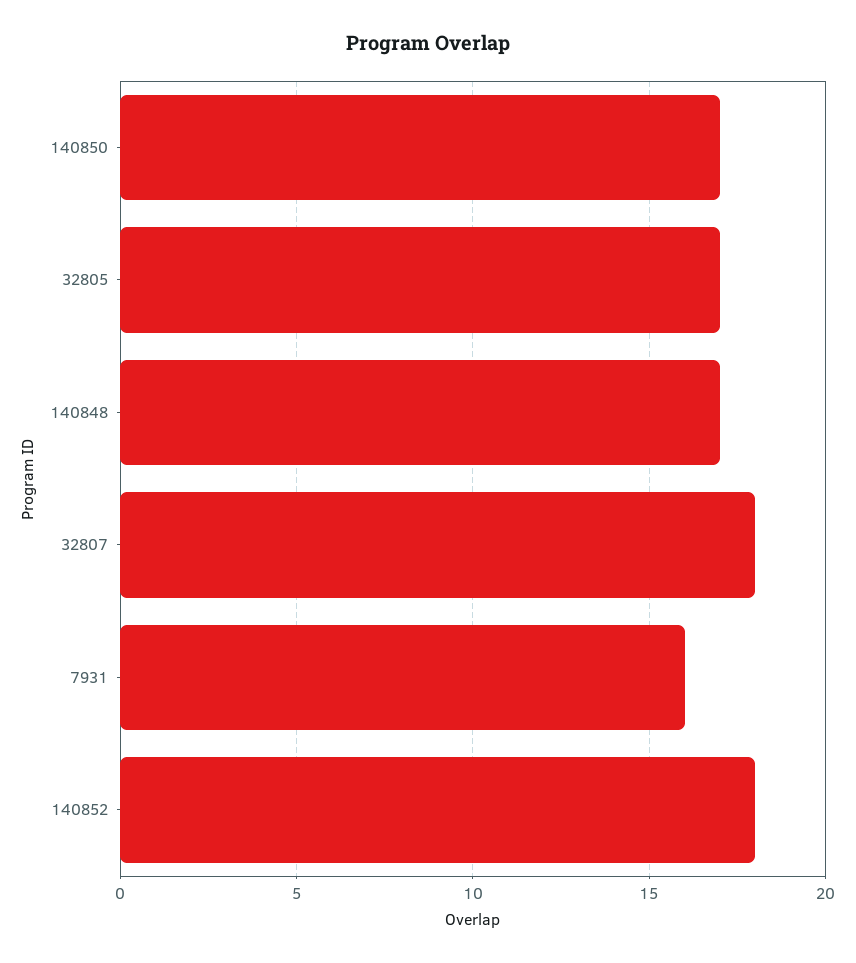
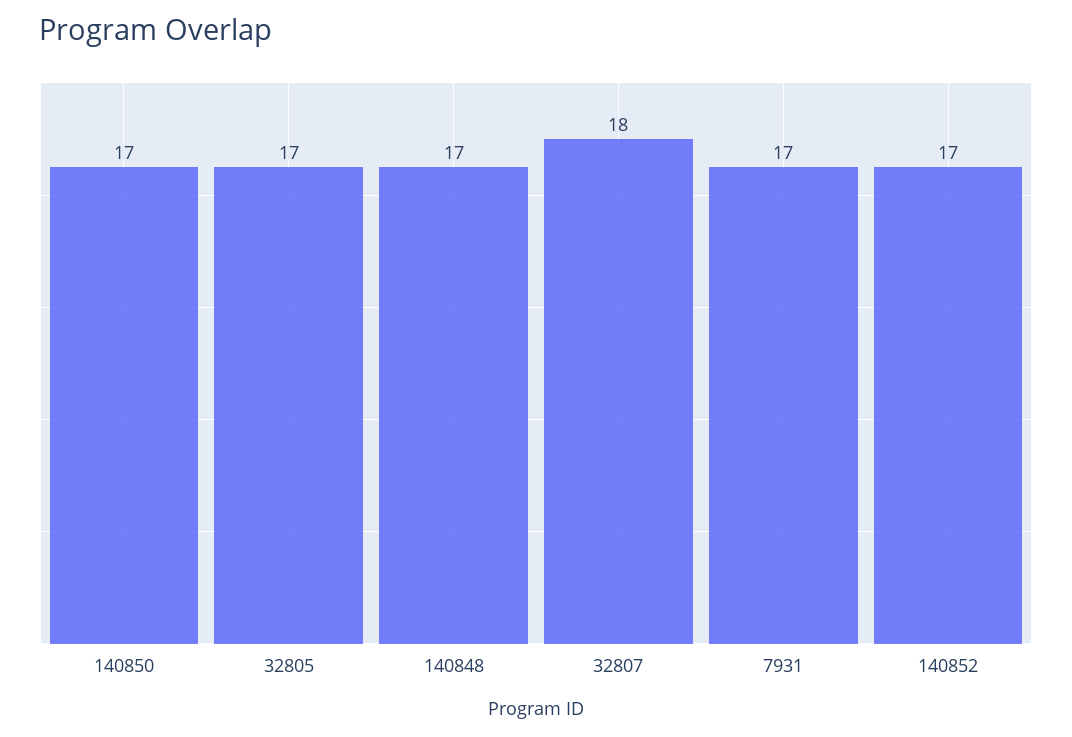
7931: 16 -> 17
140852: 18 -> 17

